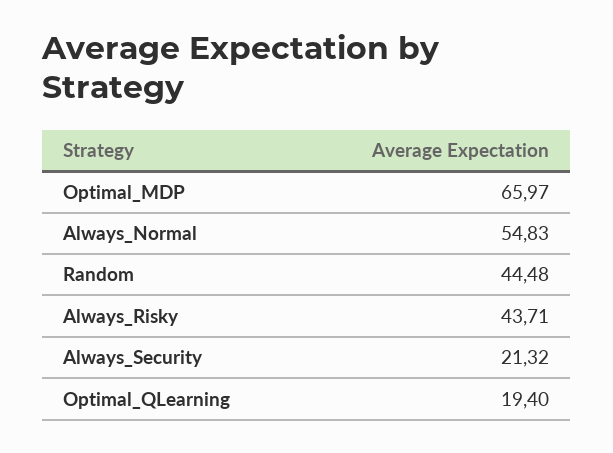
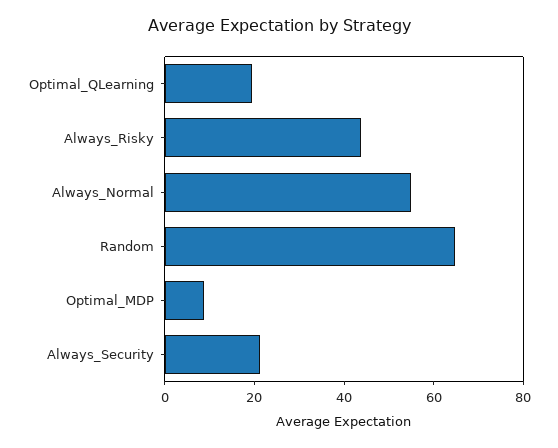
Optimal_MDP: 65.97 -> 10
Random: 44.48 -> 65

